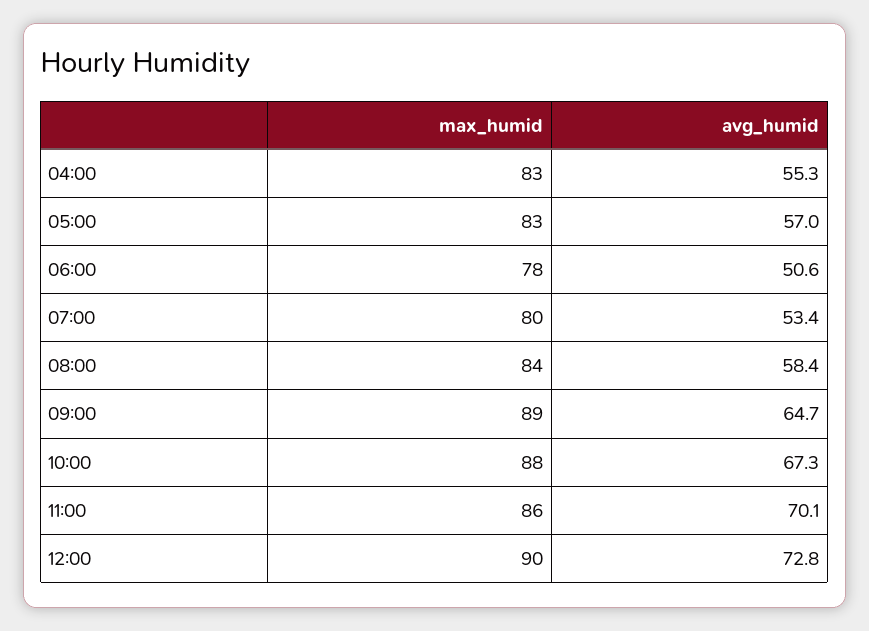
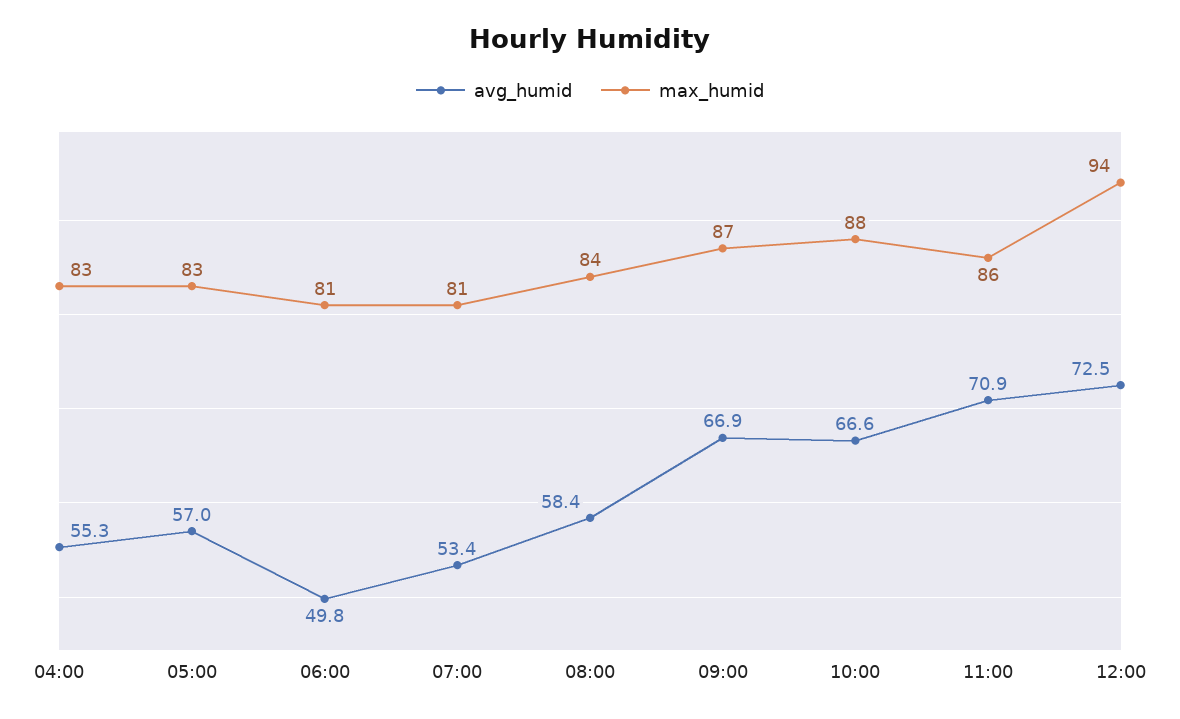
max_humid, 06:00: 78 -> 81
avg_humid, 06:00: 50.6 -> 49.8
max_humid, 07:00: 80 -> 81
max_humid, 09:00: 89 -> 87
avg_humid, 09:00: 64.7 -> 66.9
avg_humid, 10:00: 67.3 -> 66.6
avg_humid, 11:00: 70.1 -> 70.9
max_humid, 12:00: 90 -> 94
avg_humid, 12:00: 72.8 -> 72.5

